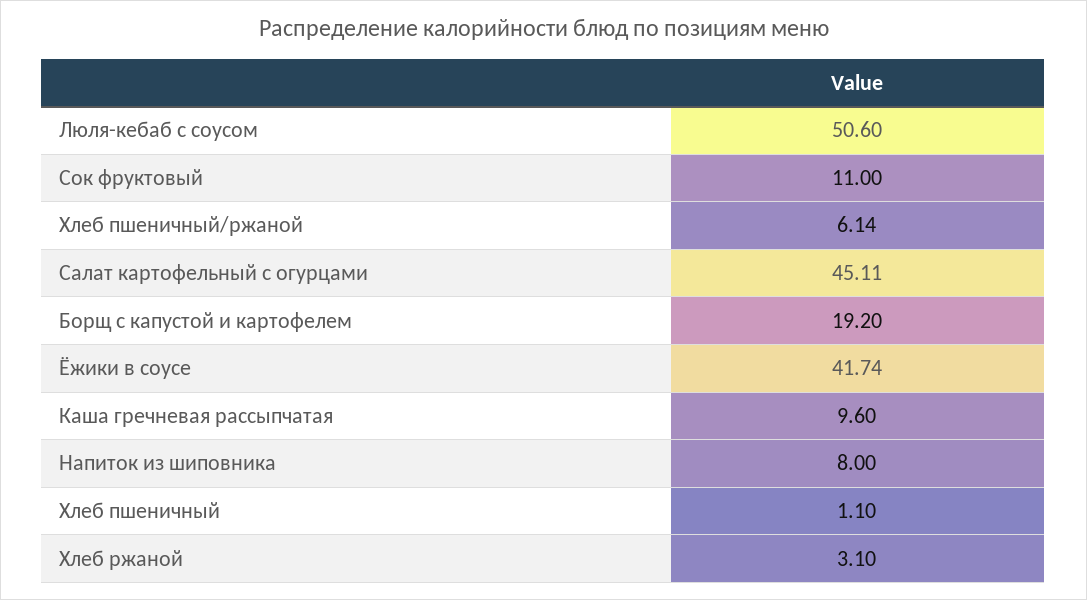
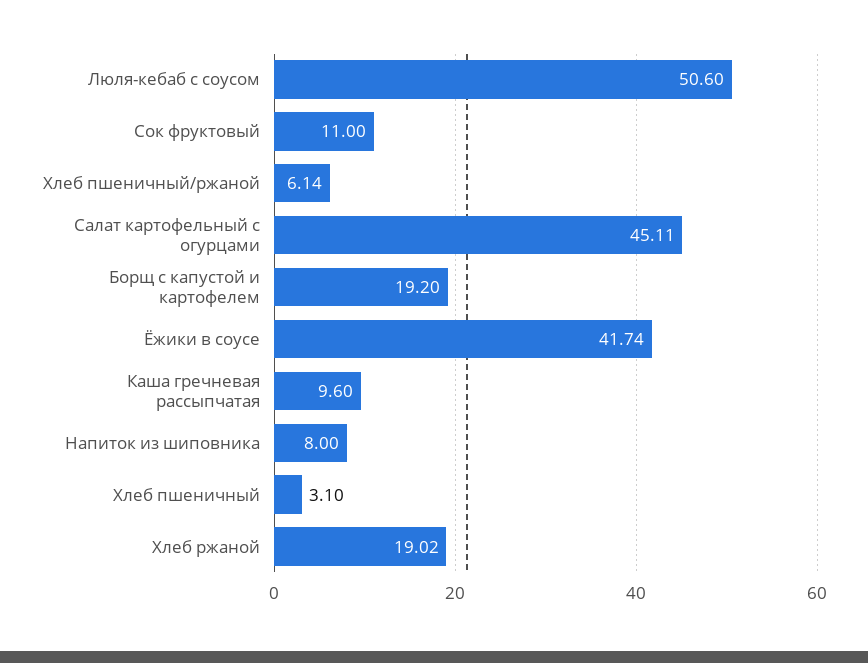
Хлеб пшеничный: 1.1 -> 3.1
Хлеб ржаной: 3.1 -> 19.02

